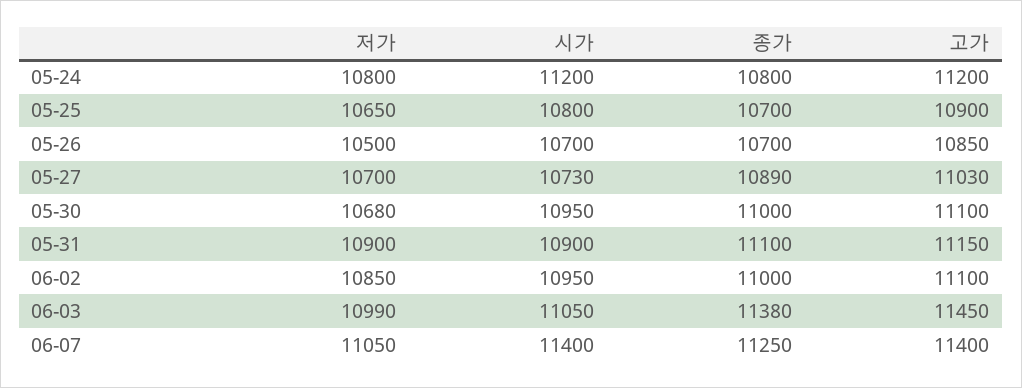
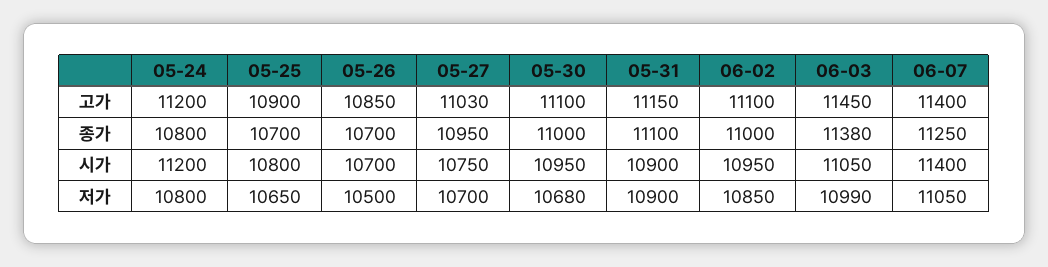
시가, 05-27: 10730 -> 10750
종가, 05-27: 10890 -> 10950

